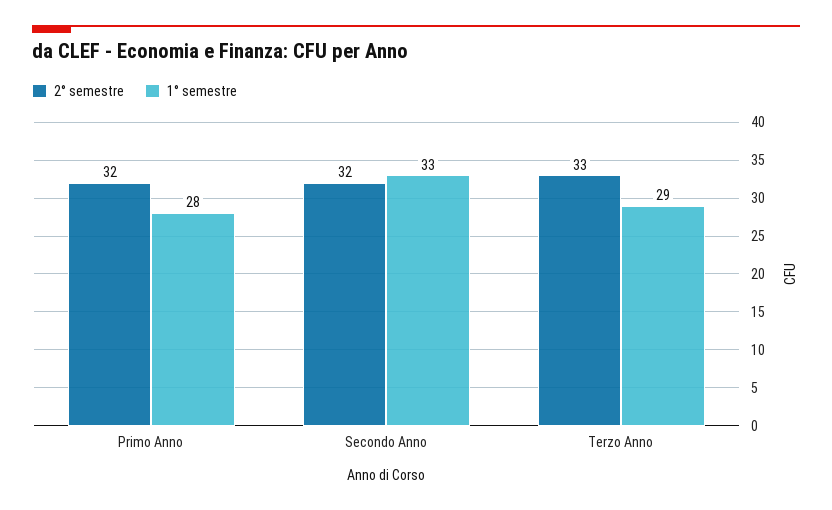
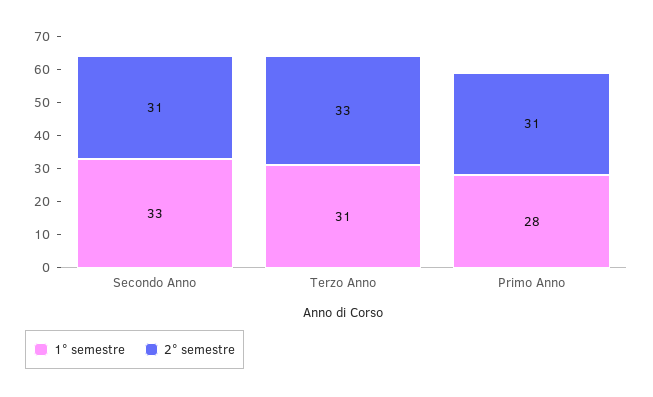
2° semestre, Primo Anno: 32 -> 31
2° semestre, Secondo Anno: 32 -> 31
1° semestre, Terzo Anno: 29 -> 31

